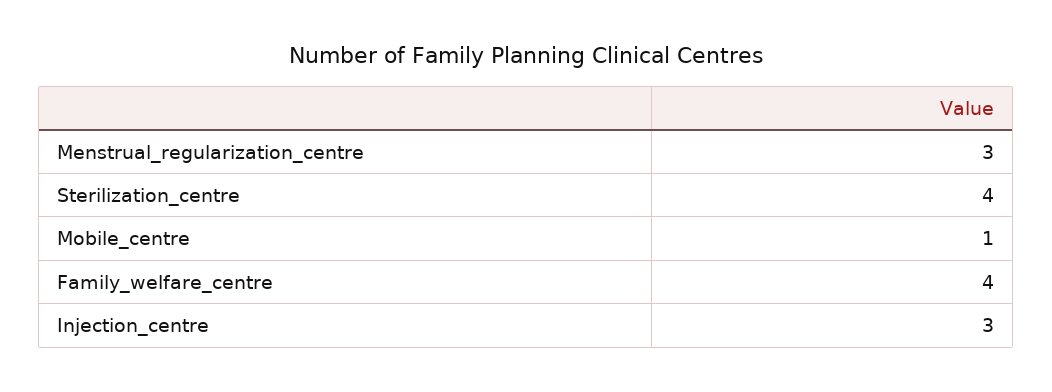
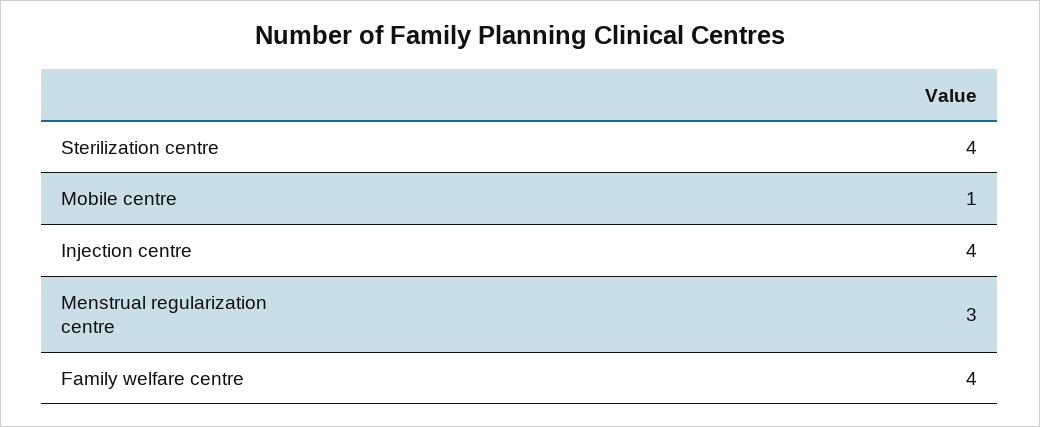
Injection_centre: 3 -> 4

